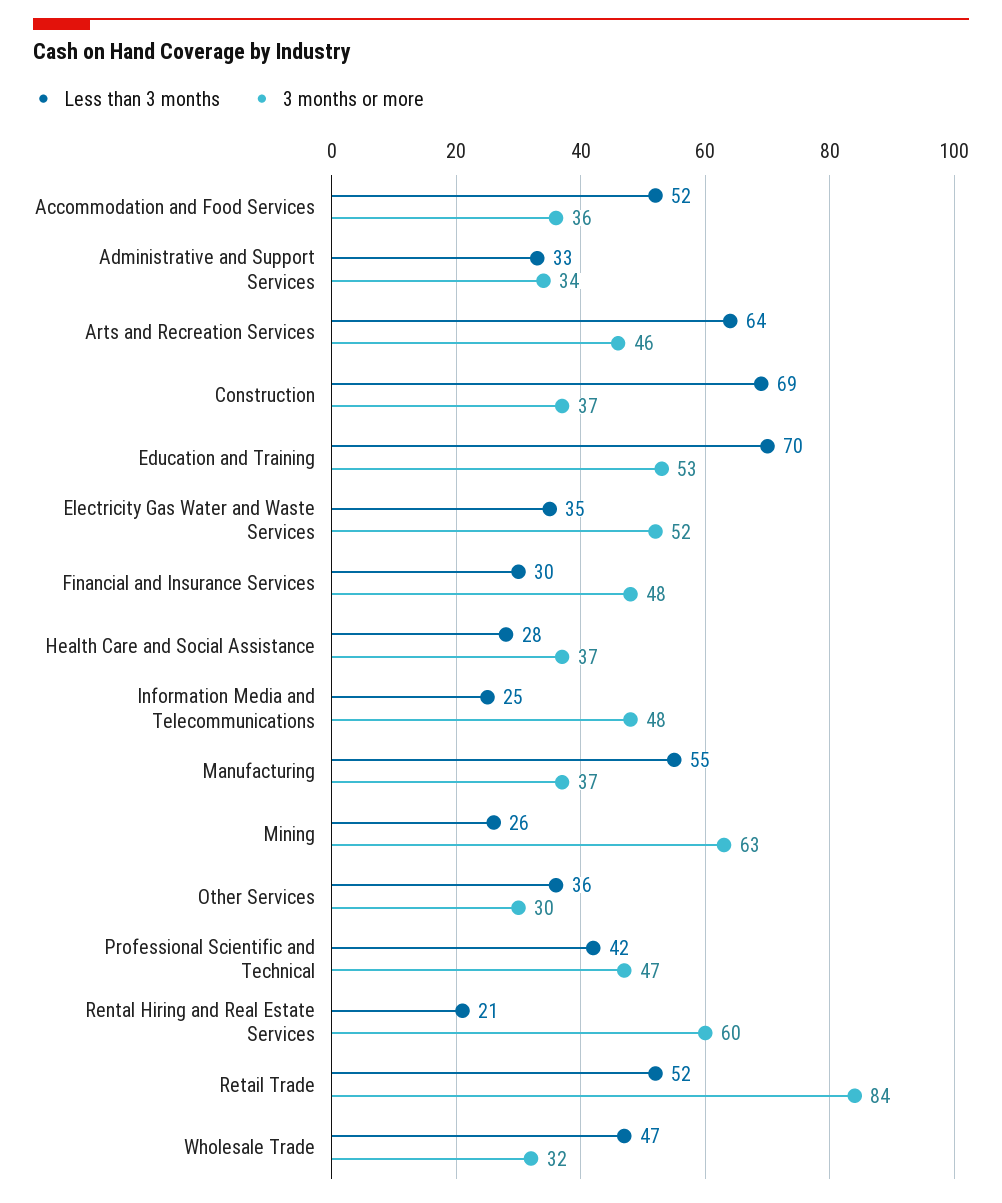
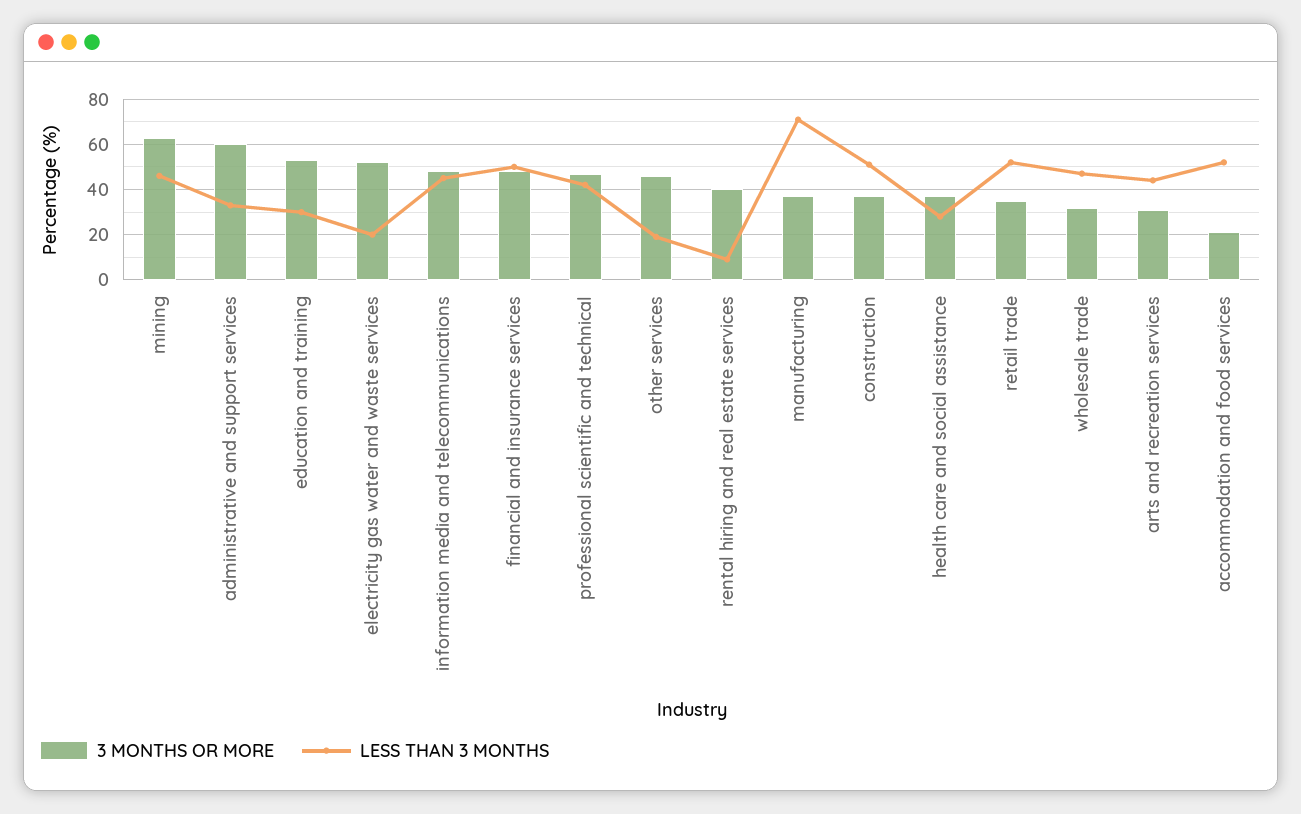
3 months or more, Accommodation and Food Services: 36 -> 20
3 months or more, Administrative and Support Services: 34 -> 60
Less than 3 months, Arts and Recreation Services: 64 -> 45
3 months or more, Arts and Recreation Services: 46 -> 30
Less than 3 months, Construction: 69 -> 50
Less than 3 months, Education and Training: 70 -> 30
Less than 3 months, Electricity Gas Water and Waste Services: 35 -> 20
Less than 3 months, Financial and Insurance Services: 30 -> 50
Less than 3 months, Information Media and Telecommunications: 25 -> 45
Less than 3 months, Manufacturing: 55 -> 70
Less than 3 months, Mining: 26 -> 45
Less than 3 months, Other Services: 36 -> 20
3 months or more, Other Services: 30 -> 45
Less than 3 months, Rental Hiring and Real Estate Services: 21 -> 10
3 months or more, Rental Hiring and Real Estate Services: 60 -> 40
3 months or more, Retail Trade: 84 -> 35

